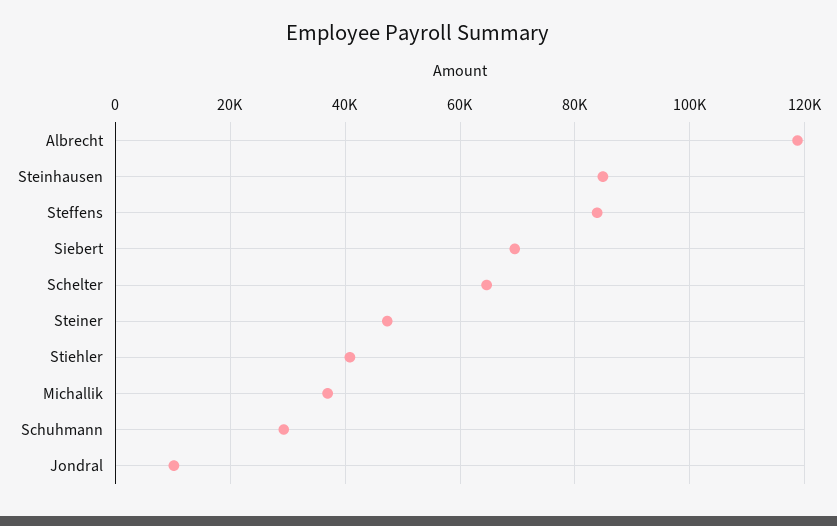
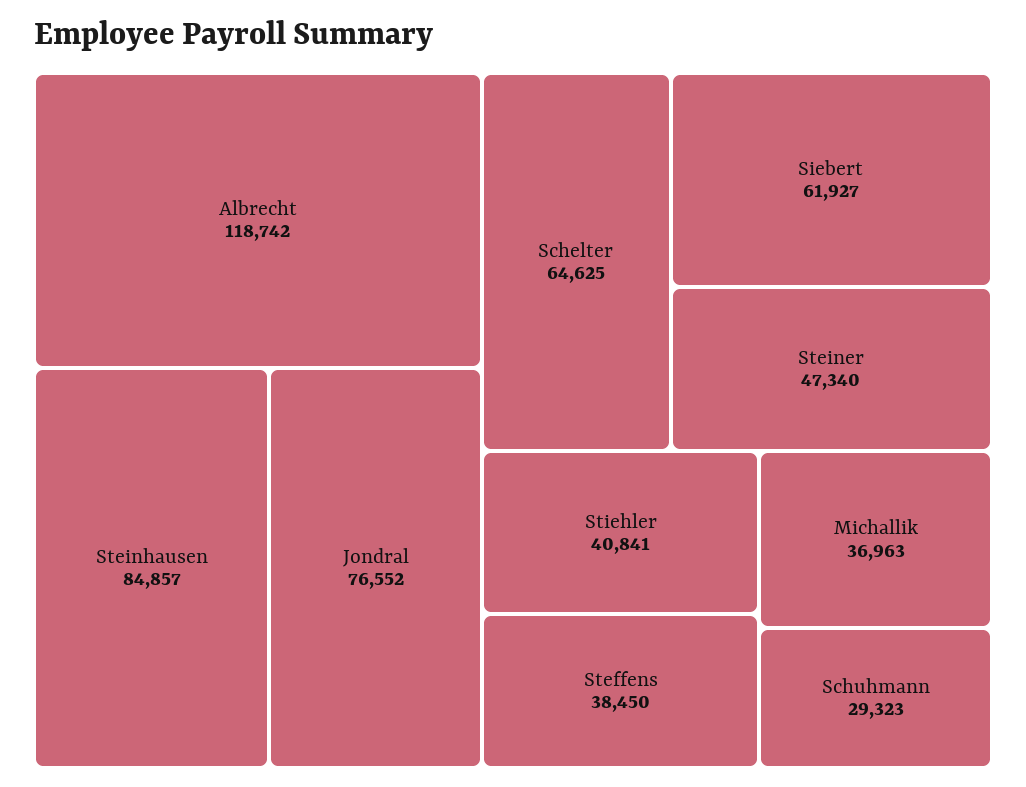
Steffens: 84000 -> 38450
Siebert: 70000 -> 61927
Jondral: 10000 -> 76552

